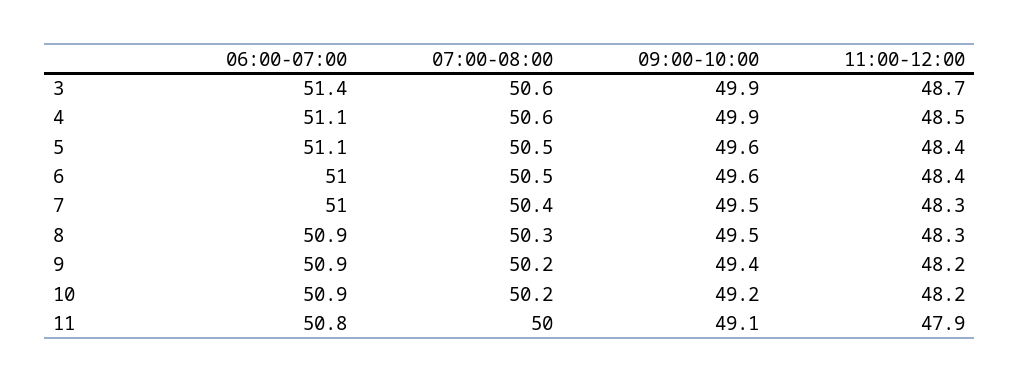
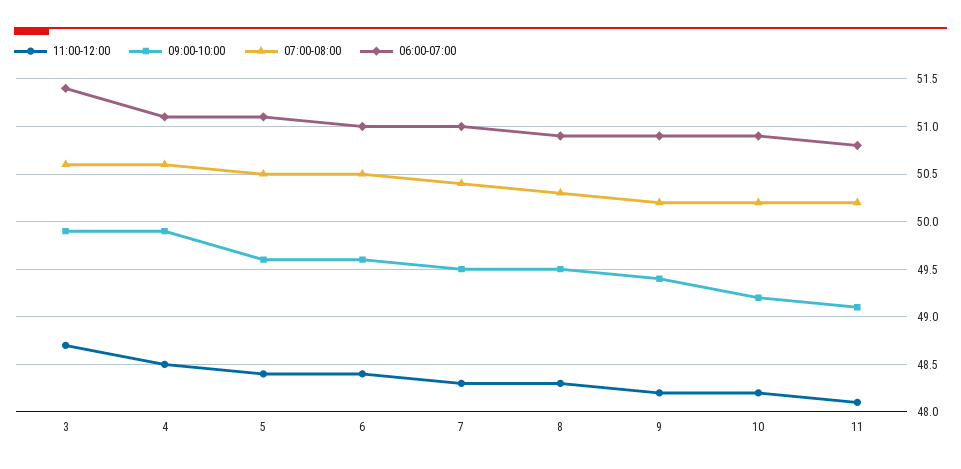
07:00-08:00, 11: 50 -> 50.2
11:00-12:00, 11: 47.9 -> 48.1

